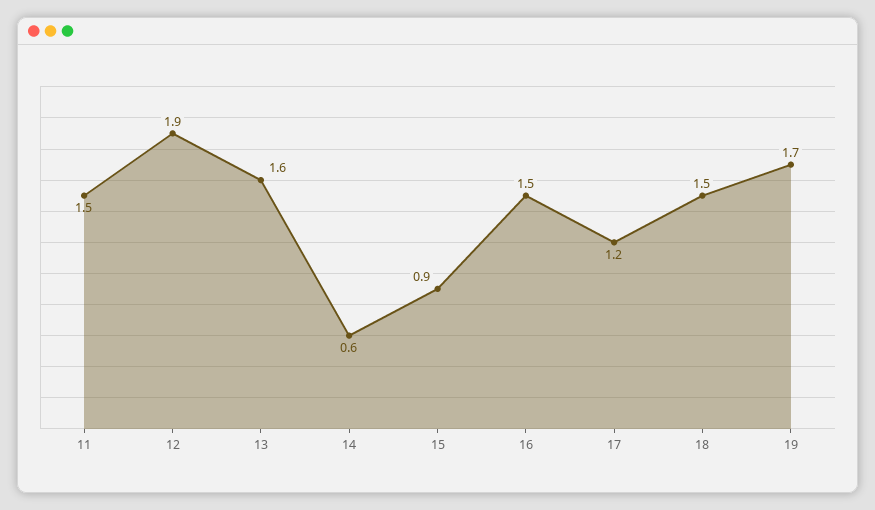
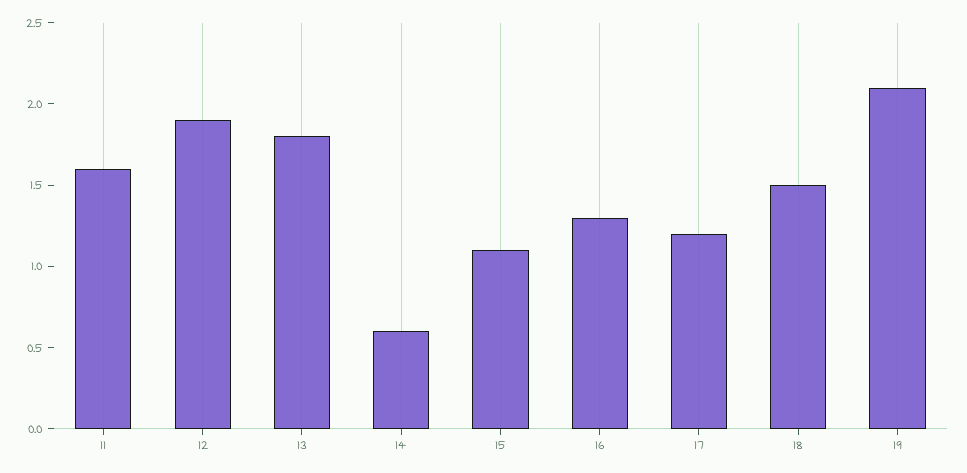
11: 1.5 -> 1.6
13: 1.6 -> 1.8
15: 0.9 -> 1.1
16: 1.5 -> 1.3
19: 1.7 -> 2.1

